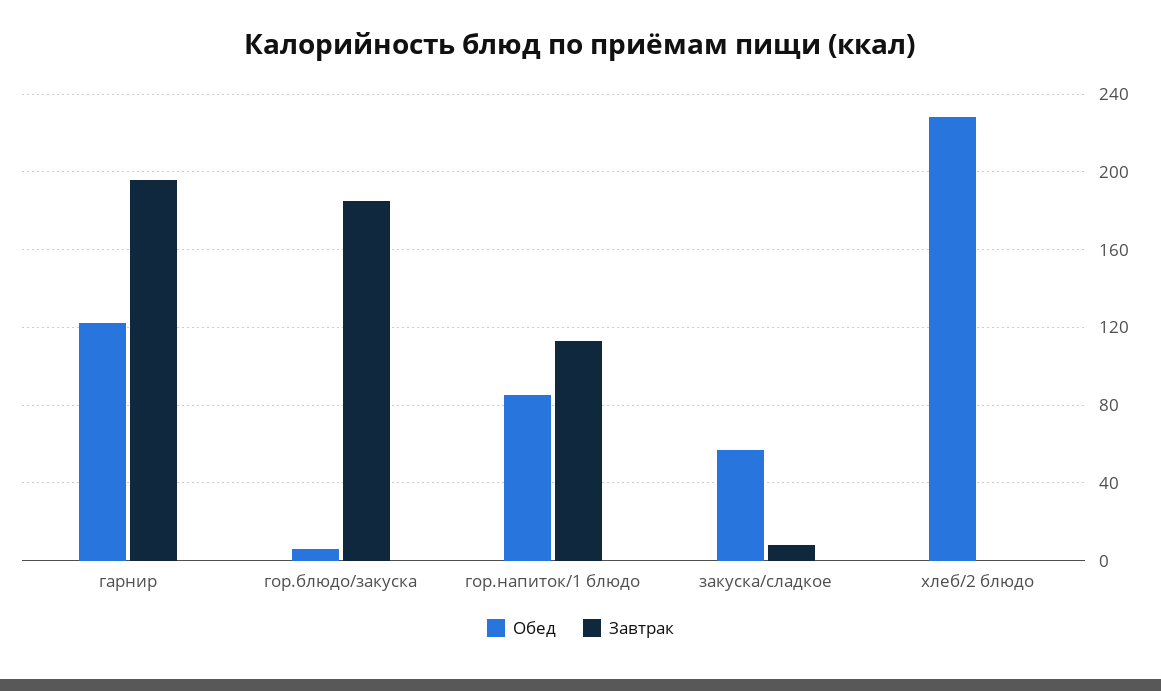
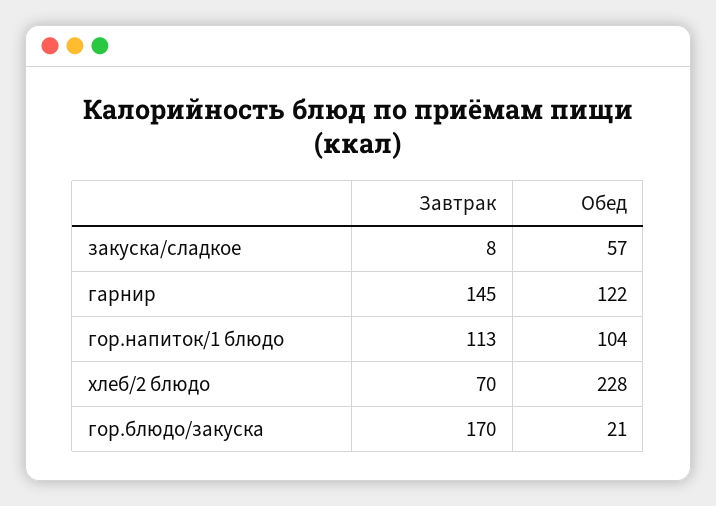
Завтрак, гарнир: 195 -> 145
Обед, гор.блюдо/закуска: 5 -> 21
Завтрак, гор.блюдо/закуска: 185 -> 170
Обед, гор.напиток/1 блюдо: 85 -> 104
Завтрак, хлеб/2 блюдо: 0 -> 70

